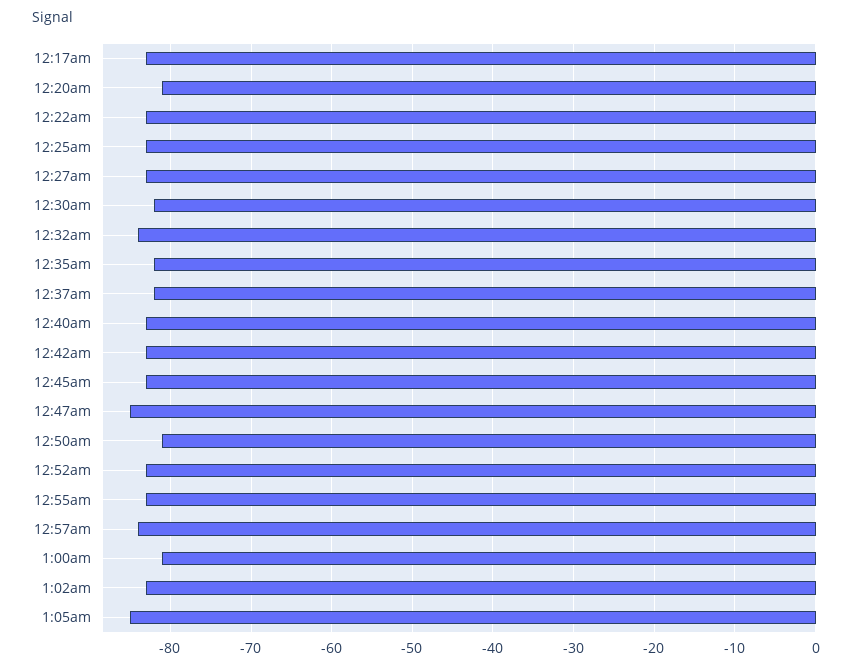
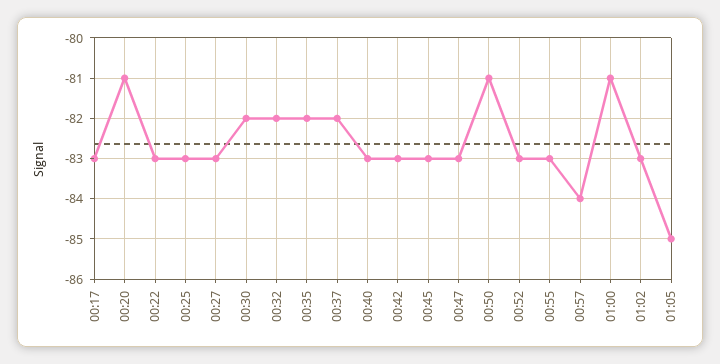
12:32am: -84 -> -82
12:47am: -85 -> -83

